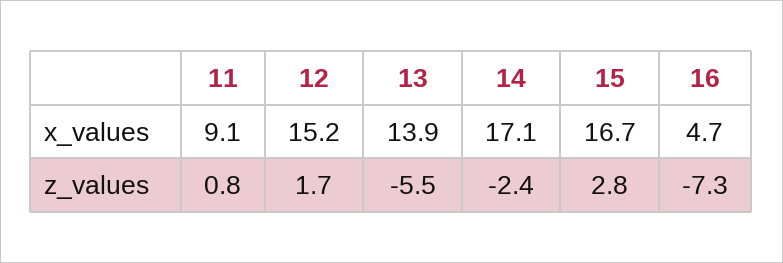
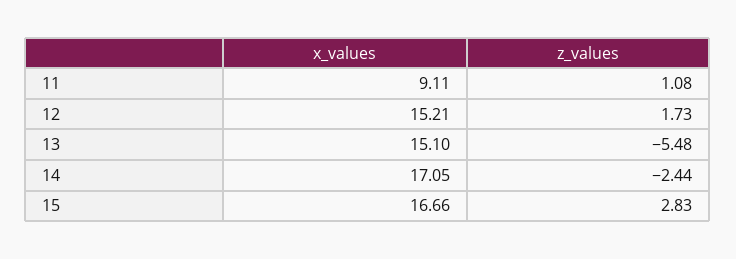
13, x_values: 13.9 -> 15.1
16, x_values: 4.7 -> none
11, z_values: 0.8 -> 1.08
16, z_values: -7.3 -> none

